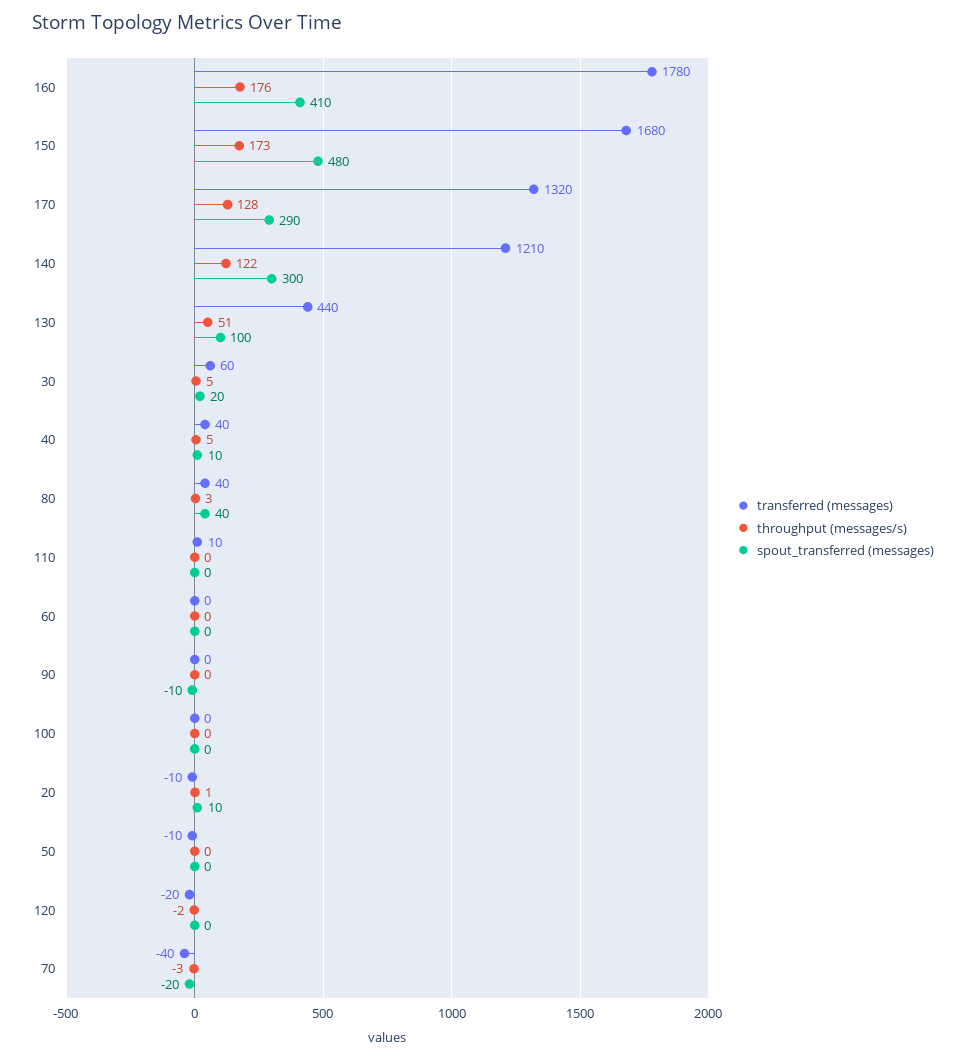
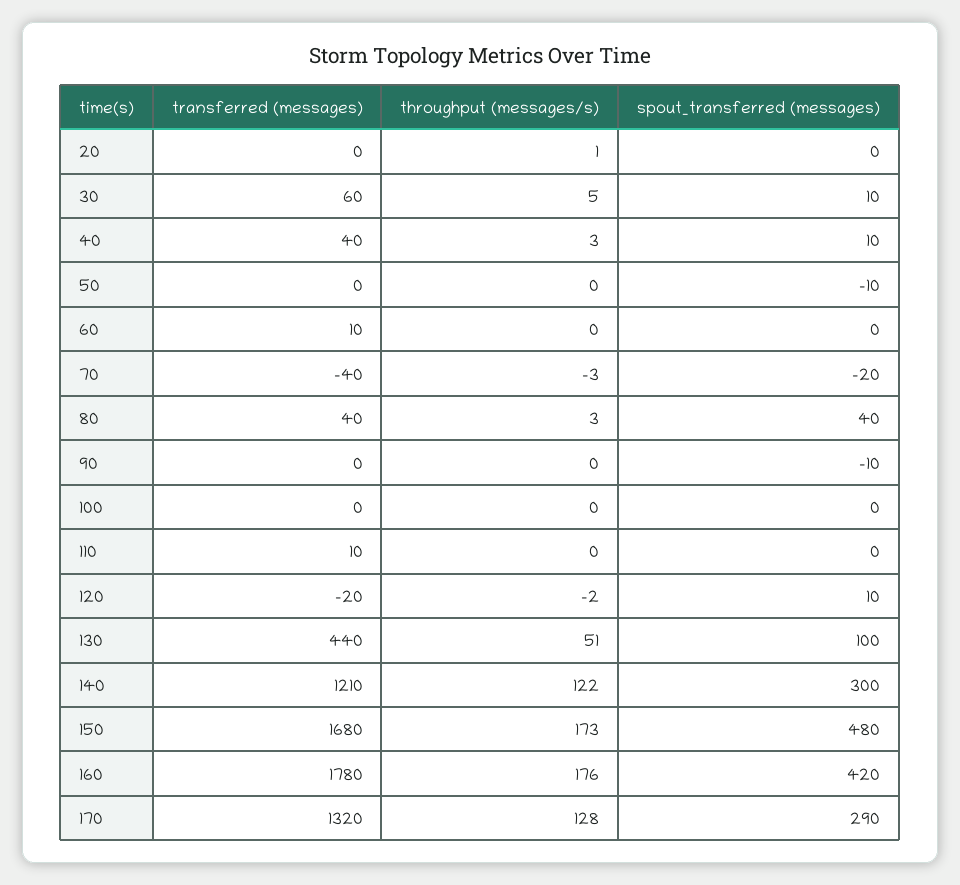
spout_transferred (messages), 160: 410 -> 420
spout_transferred (messages), 30: 20 -> 10
throughput (messages/s), 40: 5 -> 3
transferred (messages), 60: 0 -> 10
transferred (messages), 20: -10 -> 0
spout_transferred (messages), 20: 10 -> 0
transferred (messages), 50: -10 -> 0
spout_transferred (messages), 50: 0 -> -10
spout_transferred (messages), 120: 0 -> 10

